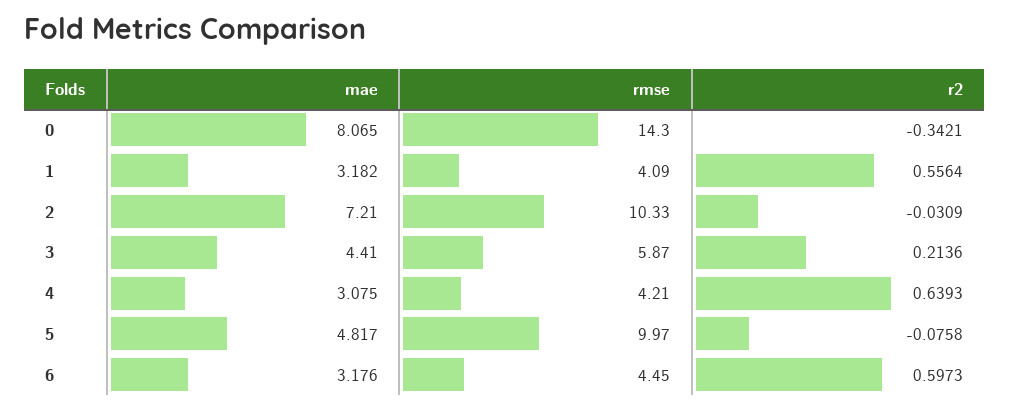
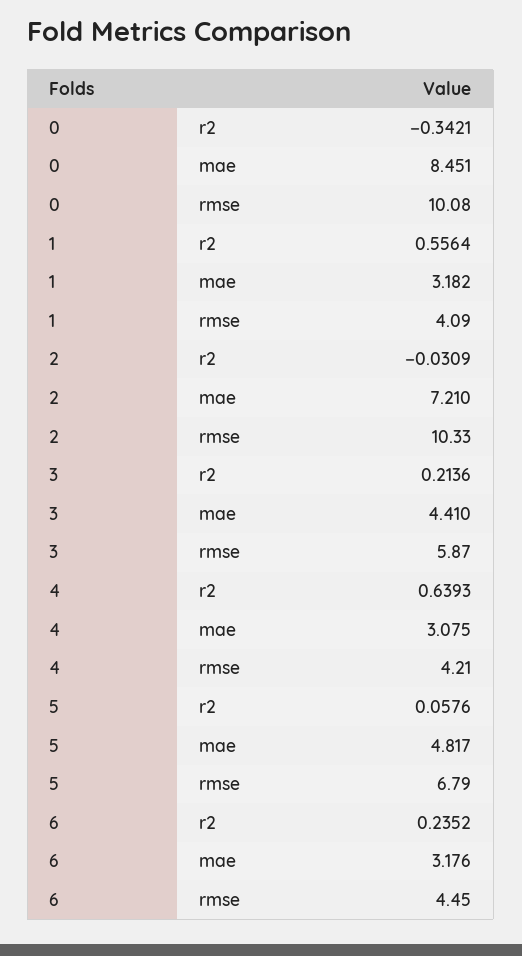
mae, 0: 8.065 -> 8.451
rmse, 0: 14.3 -> 10.08
rmse, 5: 9.97 -> 6.79
r2, 5: -0.0758 -> 0.0576
r2, 6: 0.5973 -> 0.2352

